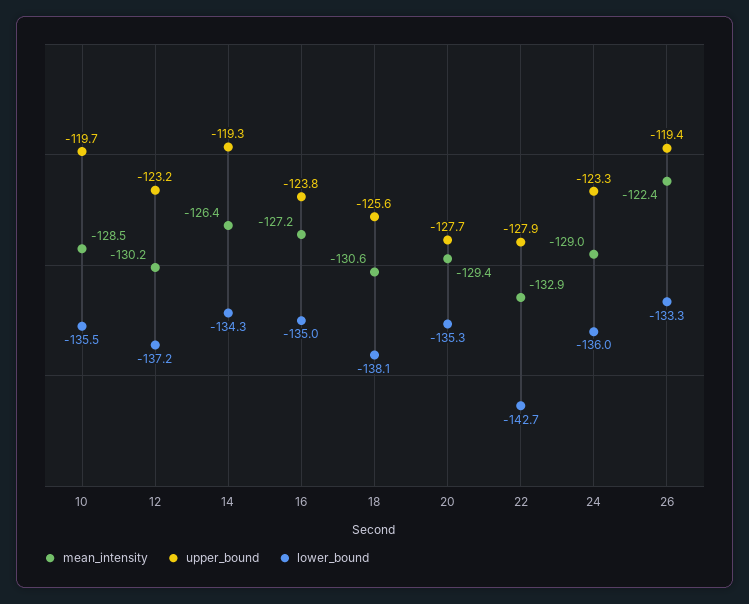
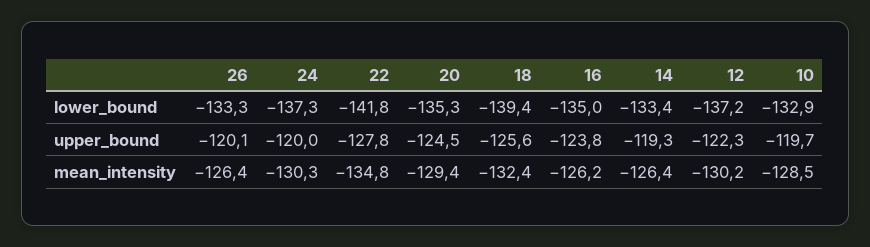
lower_bound, 10: -135.5 -> -132.9
upper_bound, 12: -123.2 -> -122.3
lower_bound, 14: -134.3 -> -133.4
mean_intensity, 16: -127.2 -> -126.2
mean_intensity, 18: -130.6 -> -132.4
lower_bound, 18: -138.1 -> -139.4
upper_bound, 20: -127.7 -> -124.5
mean_intensity, 22: -132.9 -> -134.8
upper_bound, 22: -127.9 -> -127.8
lower_bound, 22: -142.7 -> -141.8
mean_intensity, 24: -129 -> -130.3
upper_bound, 24: -123.3 -> -120
lower_bound, 24: -136 -> -137.3
mean_intensity, 26: -122.4 -> -126.4
upper_bound, 26: -119.4 -> -120.1

